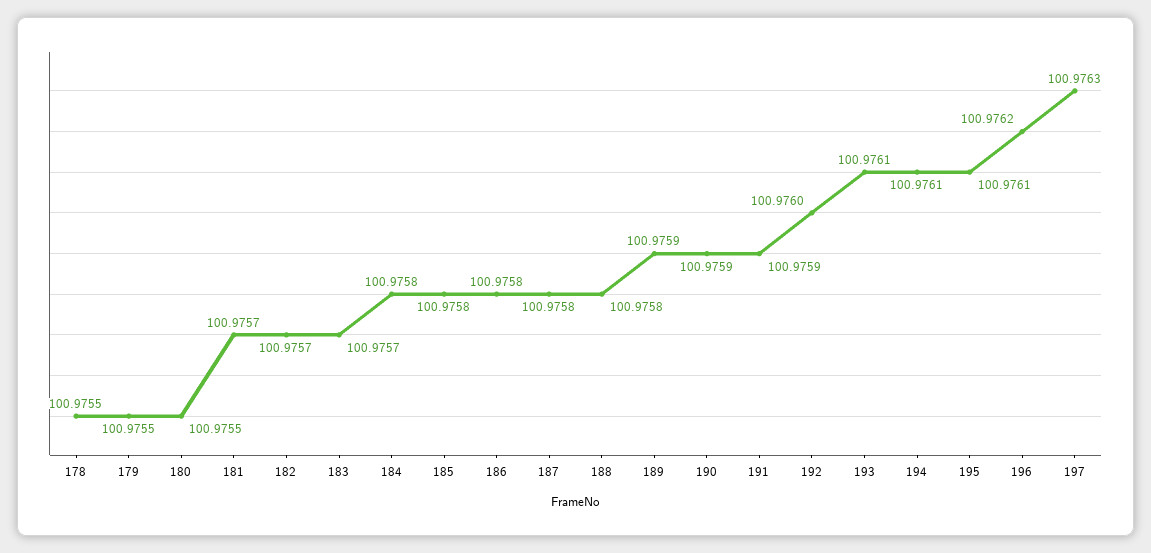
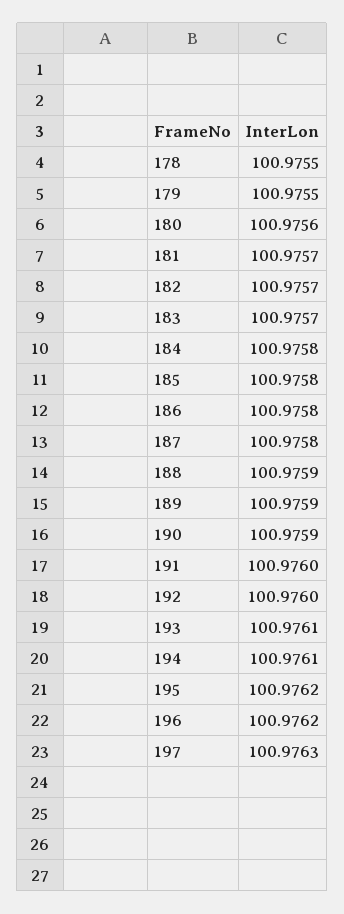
180: 100.9755 -> 100.9756
188: 100.9758 -> 100.9759
191: 100.9759 -> 100.976
195: 100.9761 -> 100.9762

